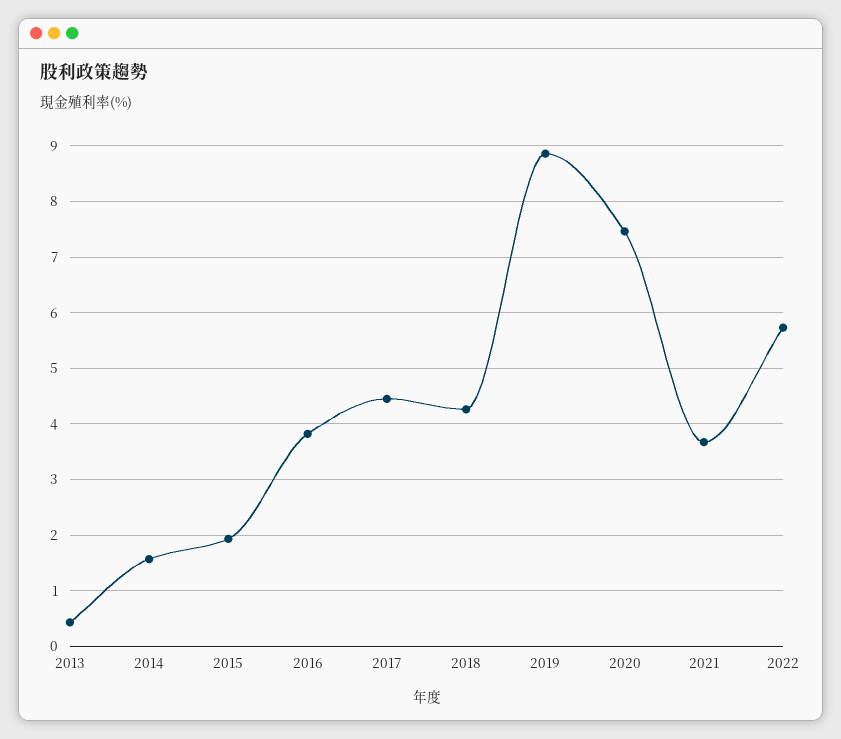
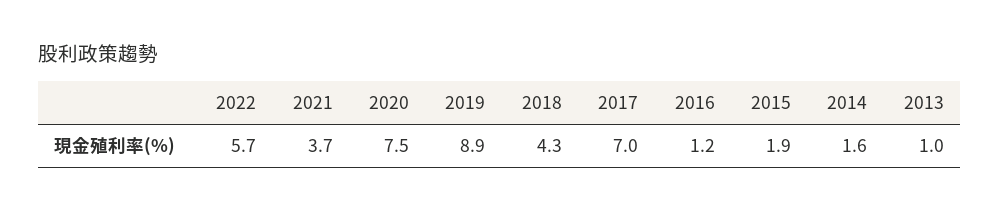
2013: 0.4 -> 1
2016: 3.8 -> 1.2
2017: 4.4 -> 7

